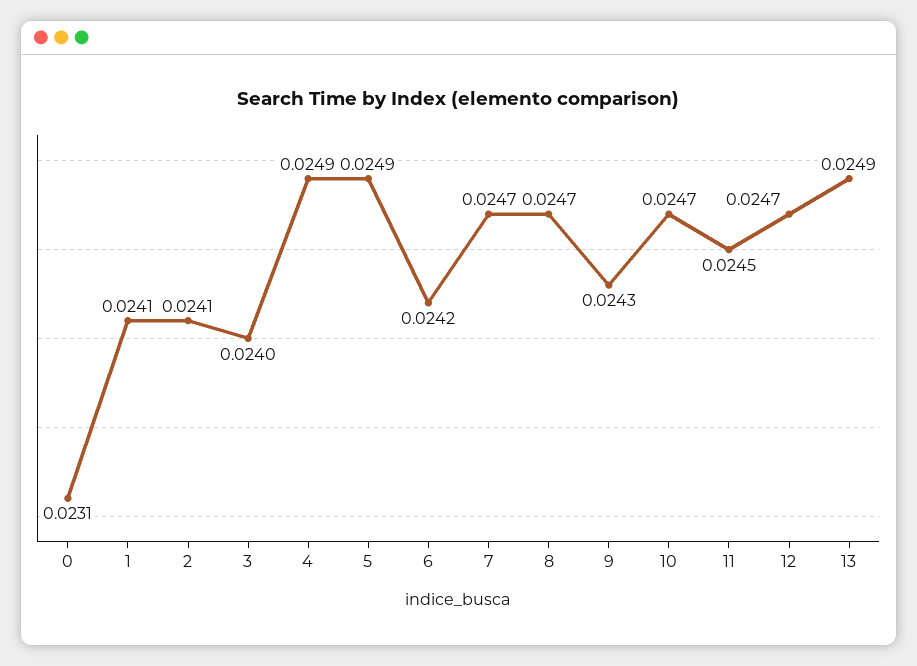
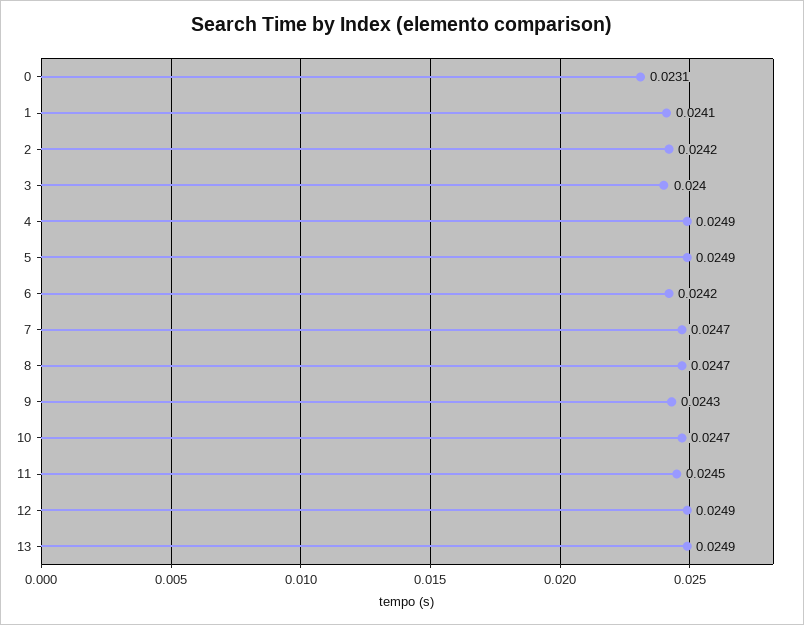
2: 0.0241 -> 0.0242
12: 0.0247 -> 0.0249

